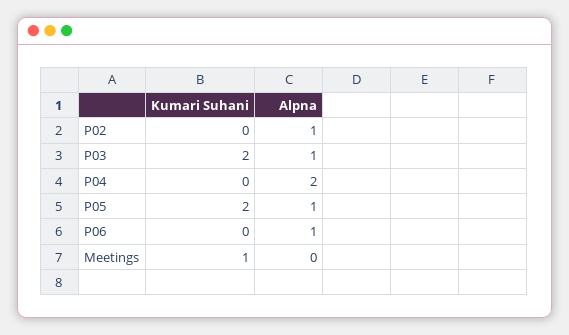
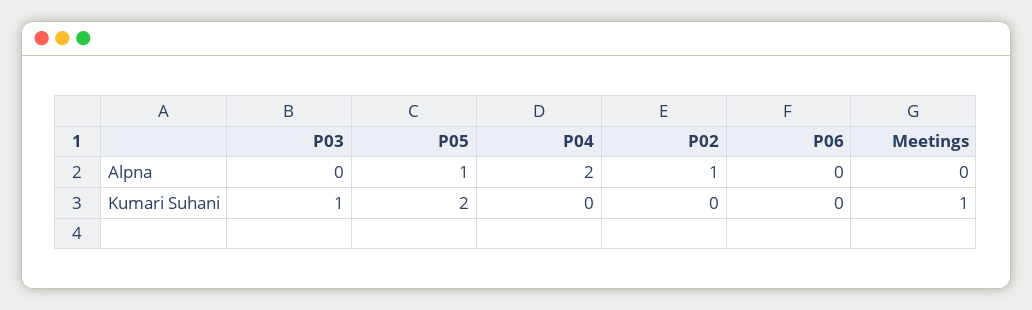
Kumari Suhani, P03: 2 -> 1
Alpna, P03: 1 -> 0
Alpna, P06: 1 -> 0

